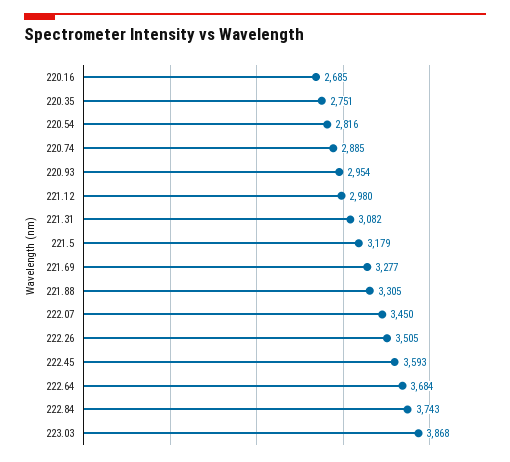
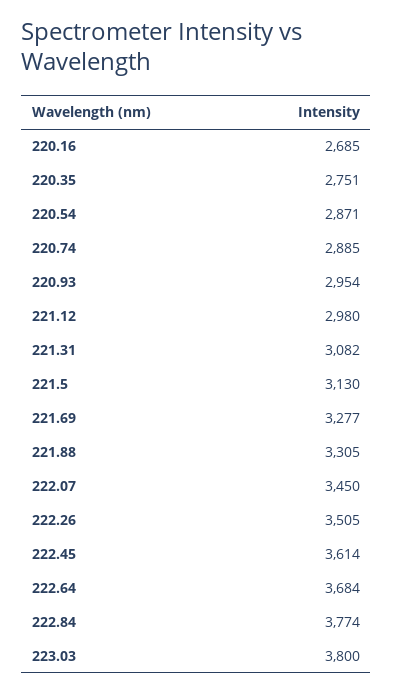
220.54: 2816 -> 2871
221.5: 3179 -> 3130
222.45: 3593 -> 3614
222.84: 3743 -> 3774
223.03: 3868 -> 3800

